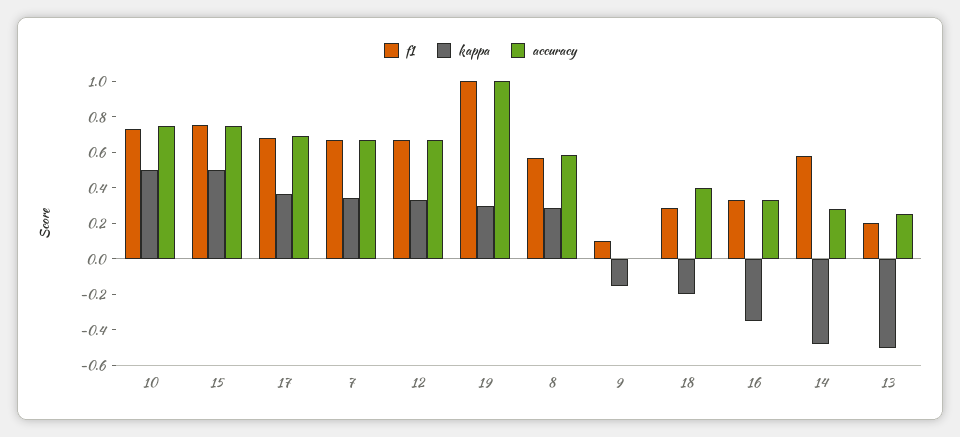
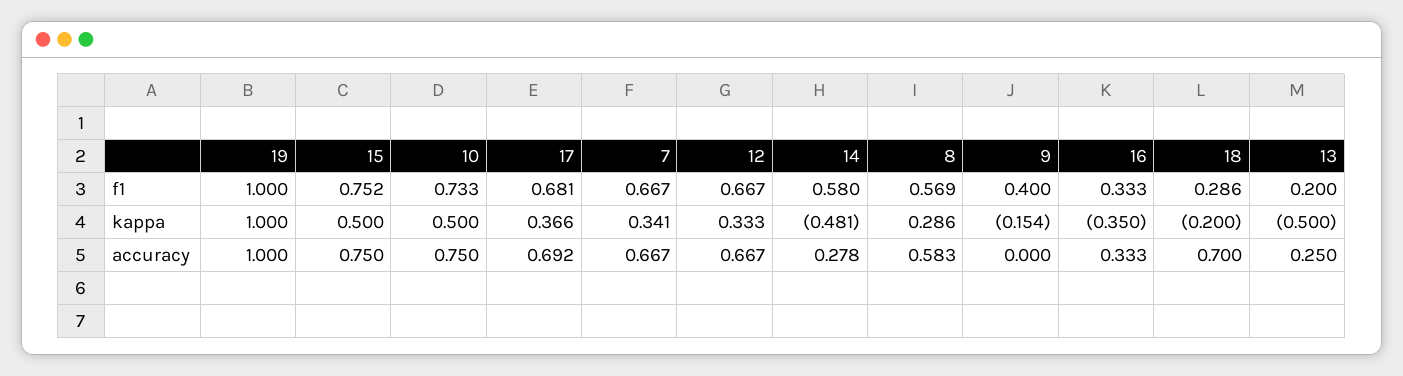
kappa, 19: 0.3 -> 1
f1, 9: 0.1 -> 0.4
accuracy, 18: 0.4 -> 0.7

